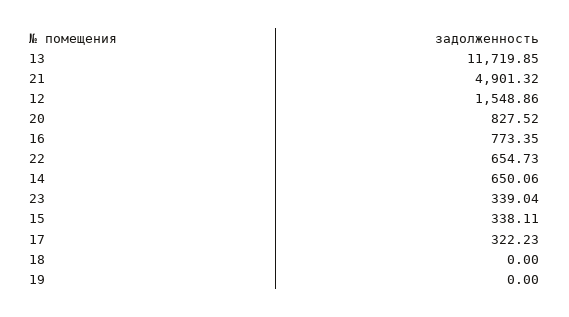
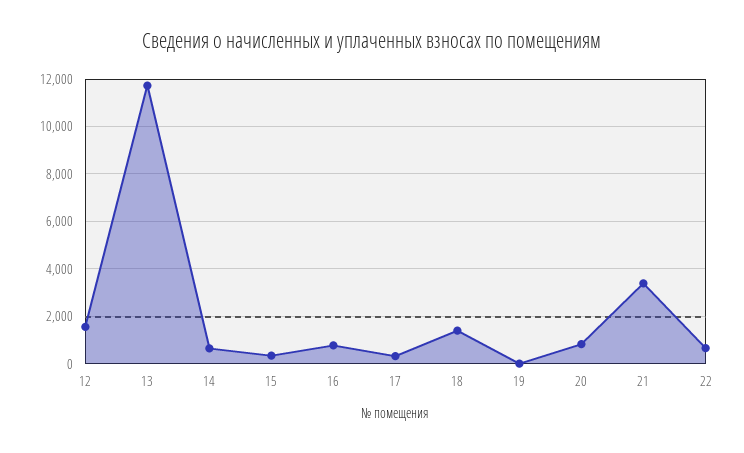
21: 4901.32 -> 3500
23: 339.04 -> none
18: 0 -> 1500

